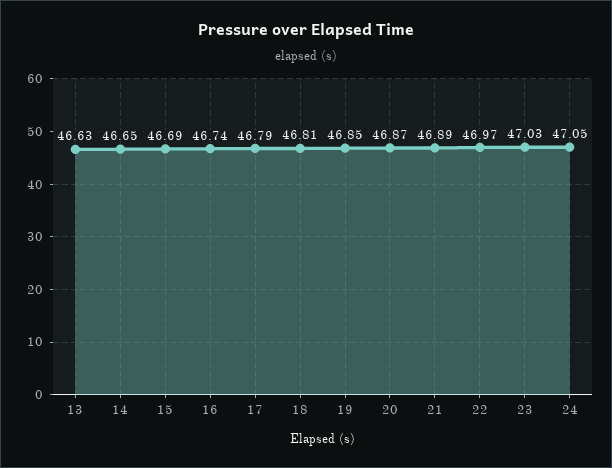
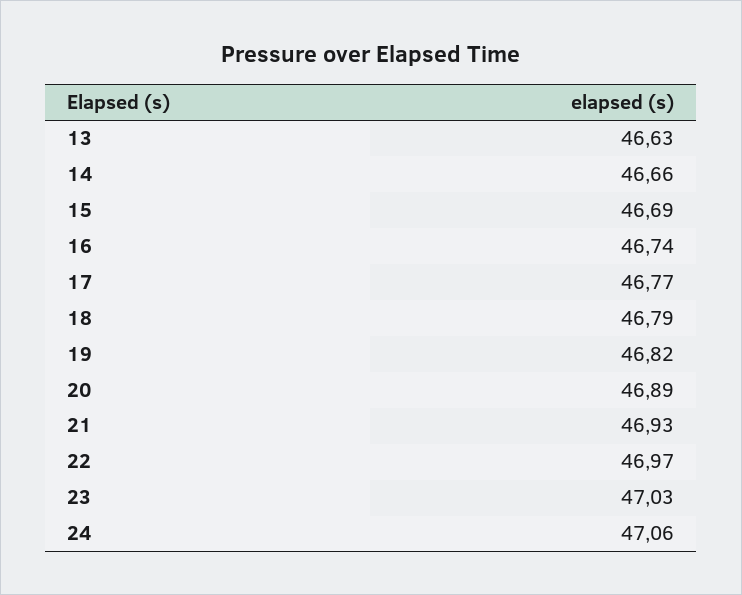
14: 46.65 -> 46.66
17: 46.79 -> 46.77
18: 46.81 -> 46.79
19: 46.85 -> 46.82
20: 46.87 -> 46.89
21: 46.89 -> 46.93
24: 47.05 -> 47.06

